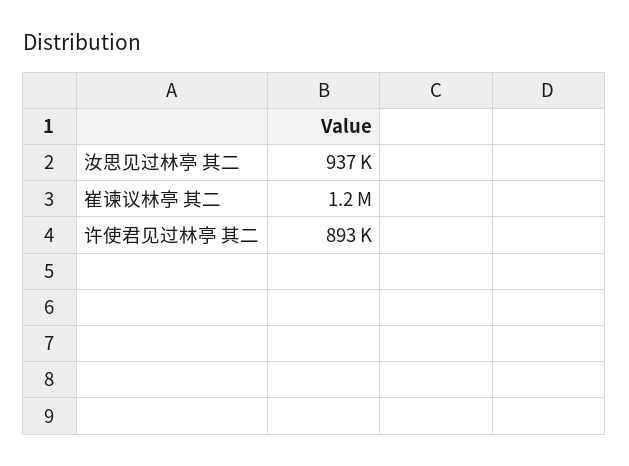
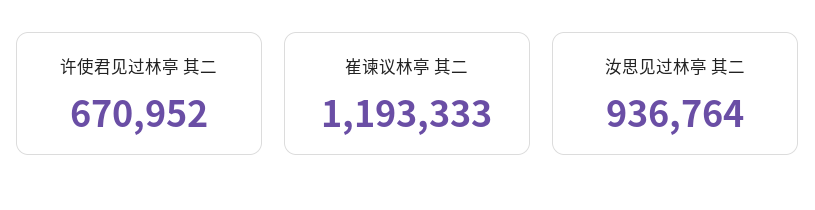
许使君见过林亭 其二: 893000 -> 670952

